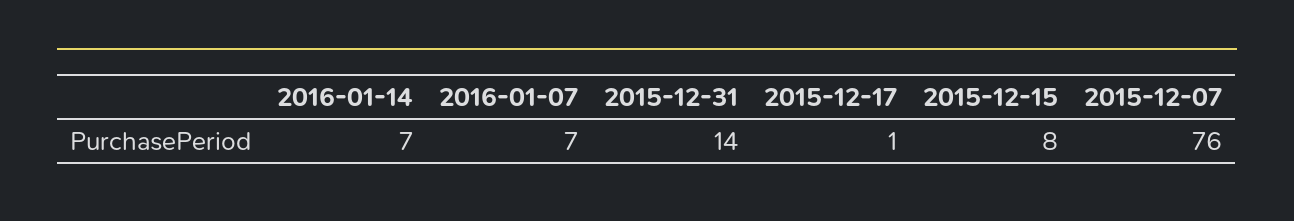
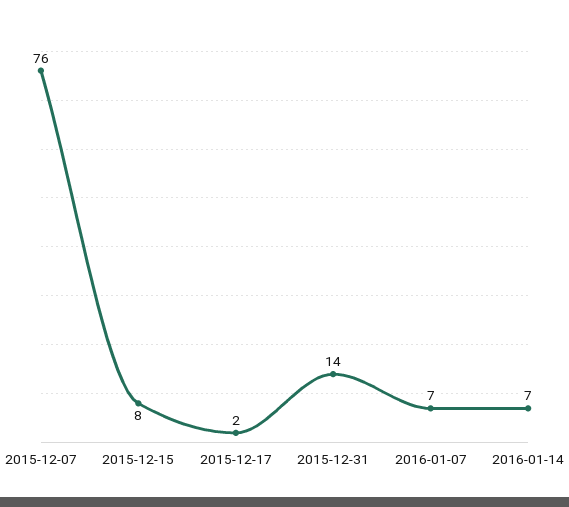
2015-12-17: 1 -> 2

